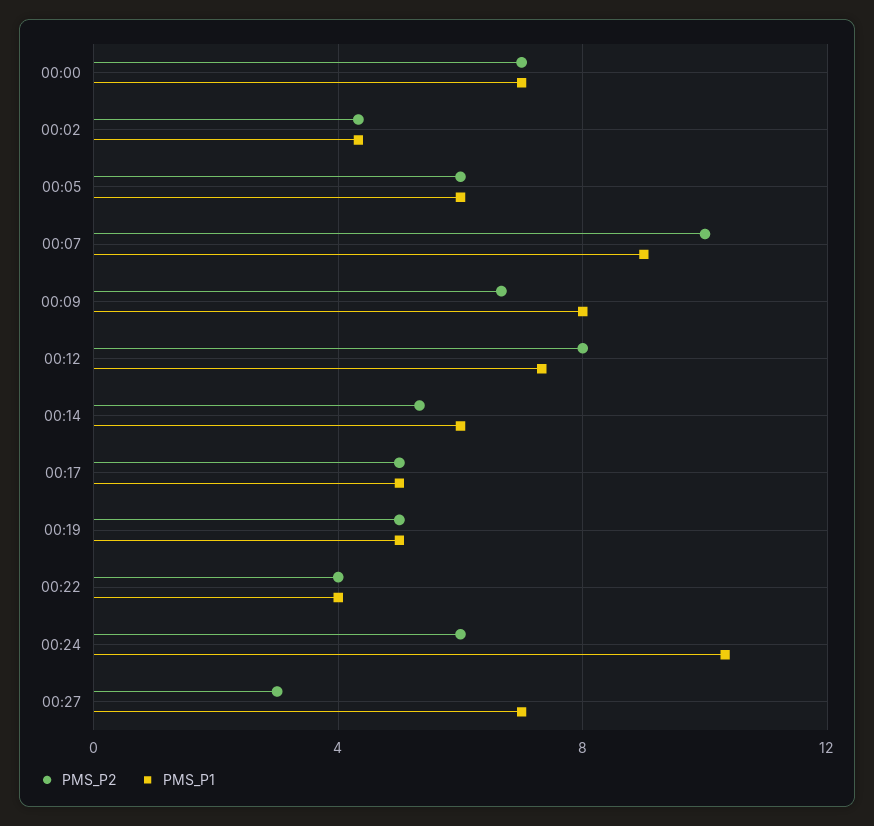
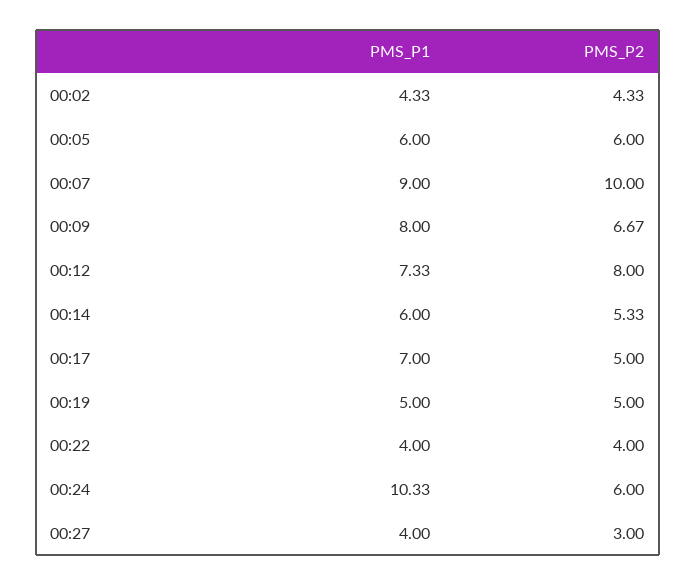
PMS_P2, 00:00: 7 -> none
PMS_P1, 00:00: 7 -> none
PMS_P1, 00:17: 5 -> 7
PMS_P1, 00:27: 7 -> 4

